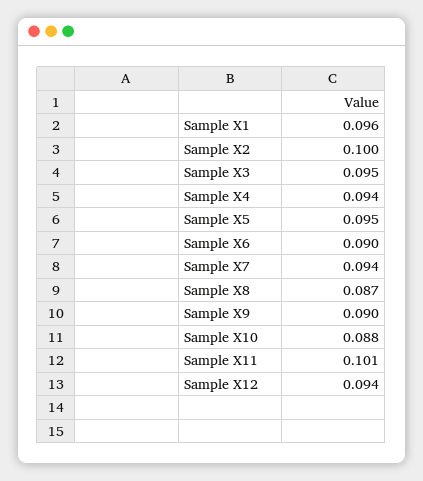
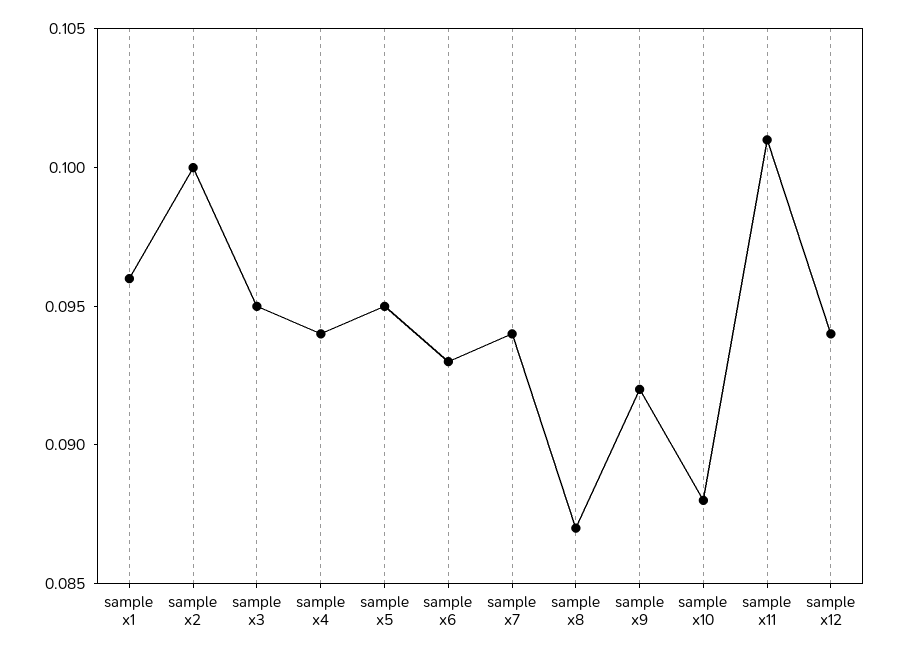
Sample X6: 0.09 -> 0.093
Sample X9: 0.09 -> 0.092

